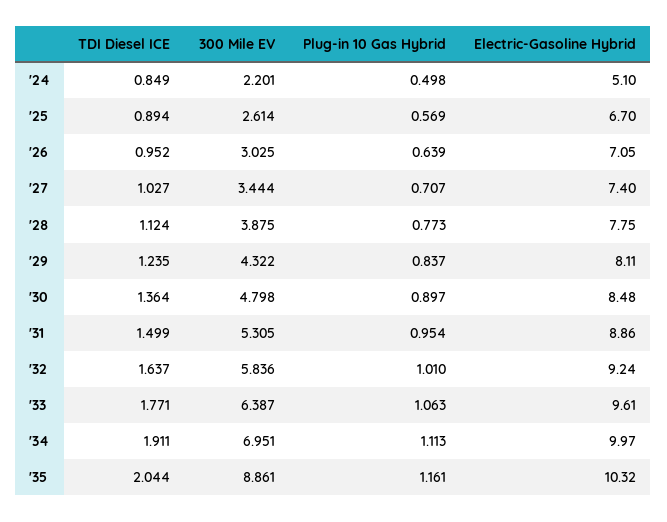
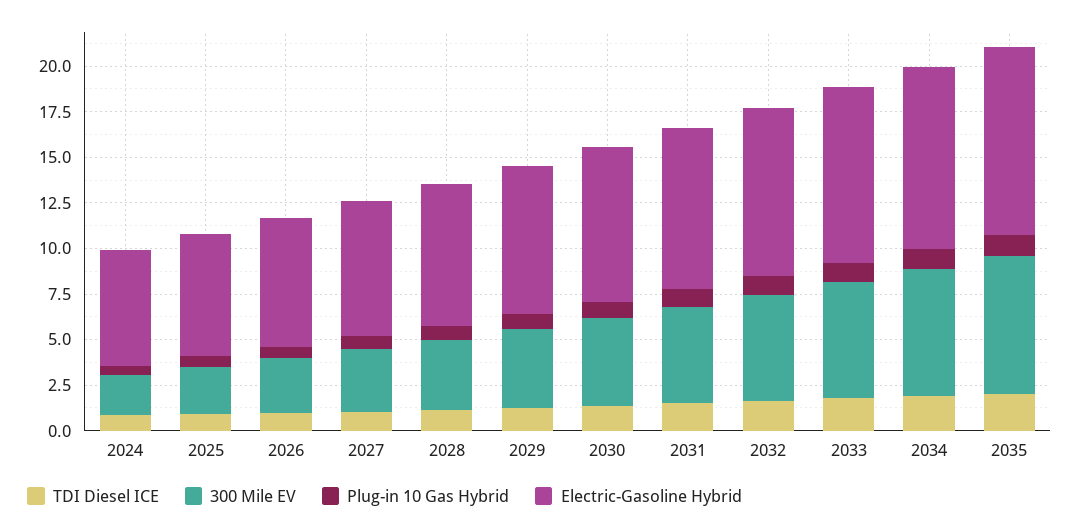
Electric-Gasoline Hybrid, '24: 5.1 -> 6.5
300 Mile EV, '35: 8.861 -> 7.5

